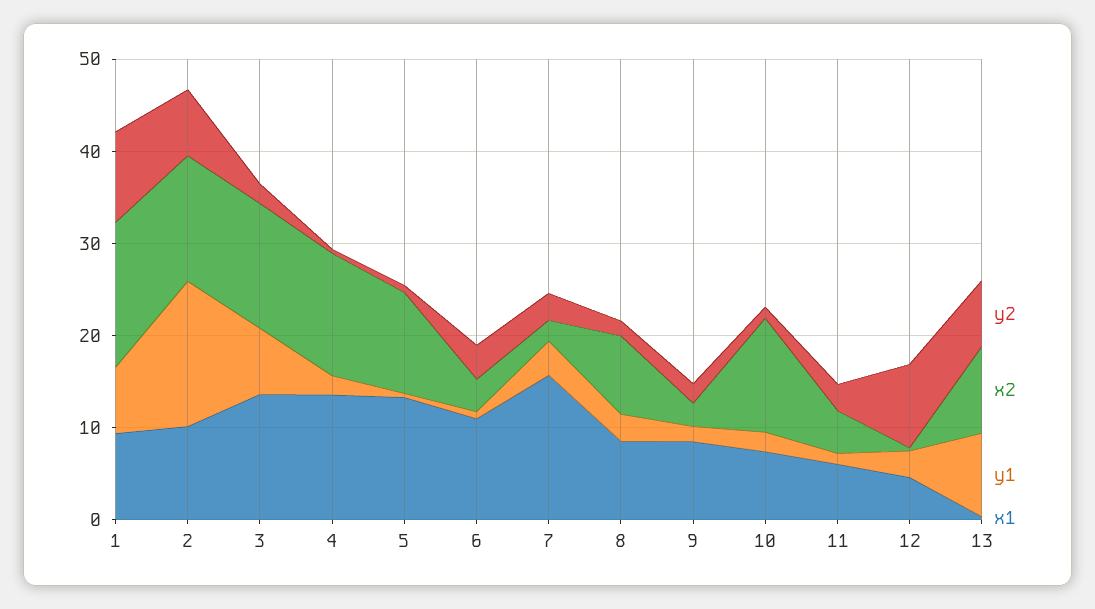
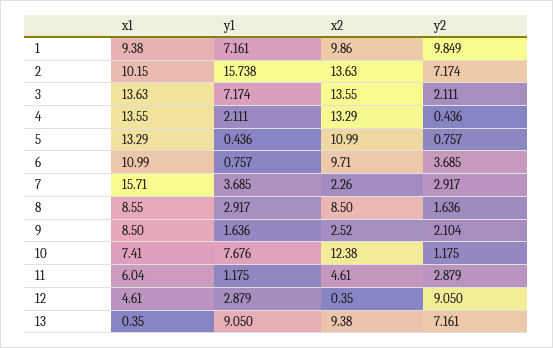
x2, 1: 16 -> 9.86
x2, 6: 4 -> 9.71
y1, 10: 2 -> 7.676

